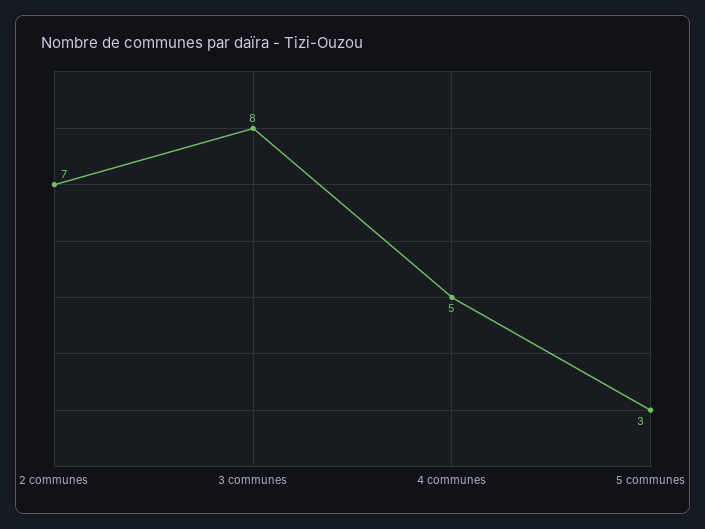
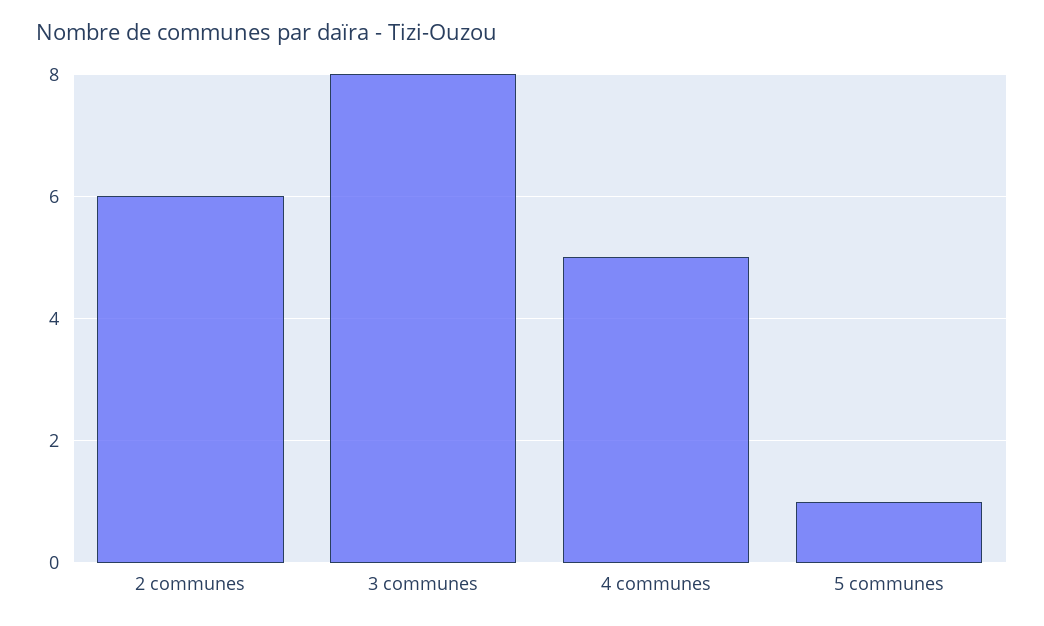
2 communes: 7 -> 6
5 communes: 3 -> 1

